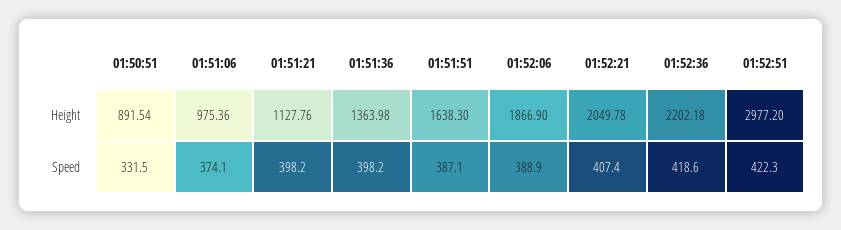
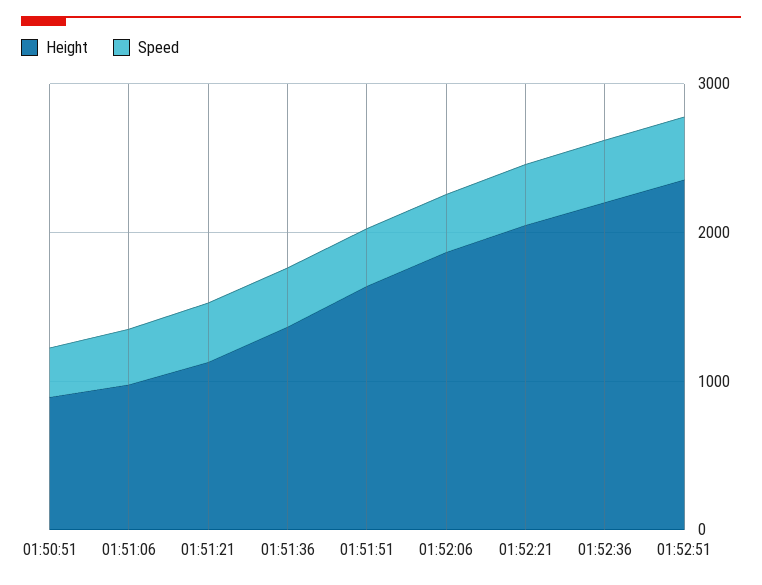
Height, 01:52:51: 2977.2 -> 2400

